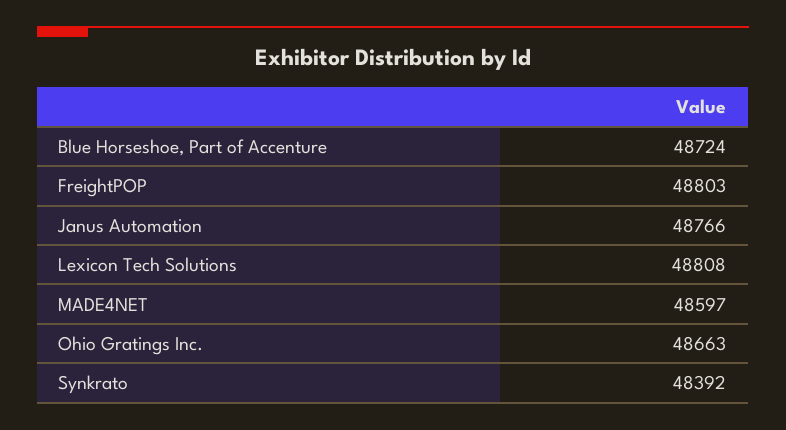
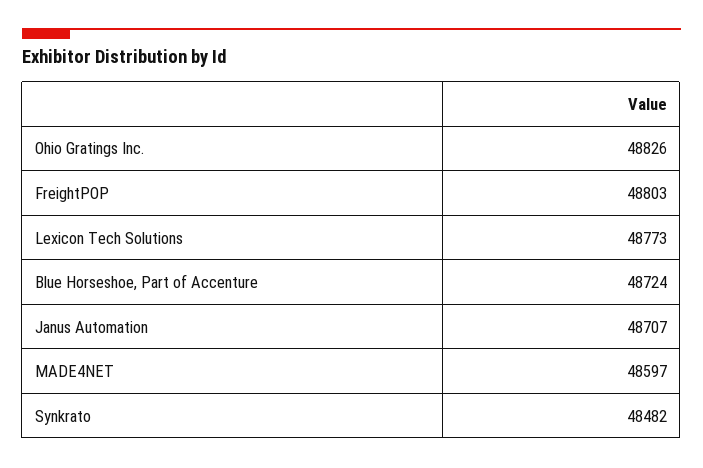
Janus Automation: 48766 -> 48707
Lexicon Tech Solutions: 48808 -> 48773
Ohio Gratings Inc.: 48663 -> 48826
Synkrato: 48392 -> 48482

